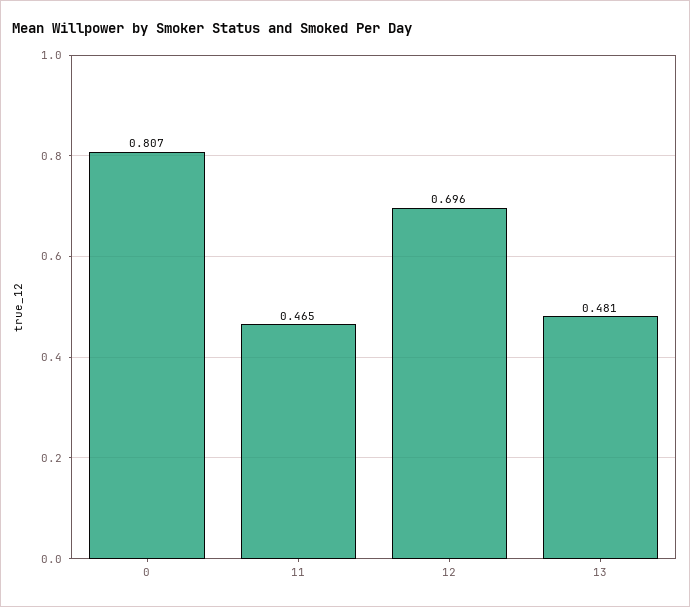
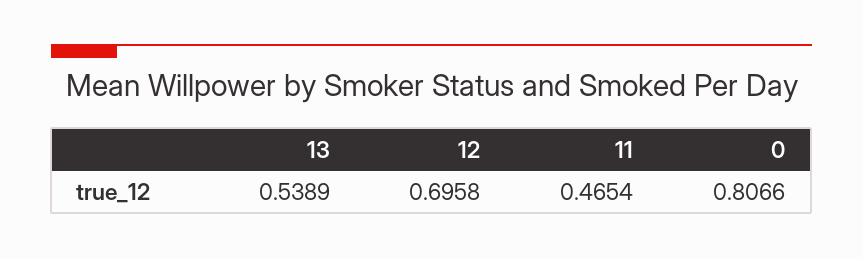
13: 0.481 -> 0.5389

